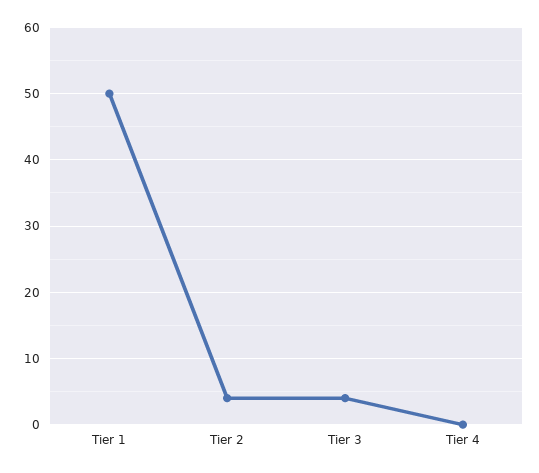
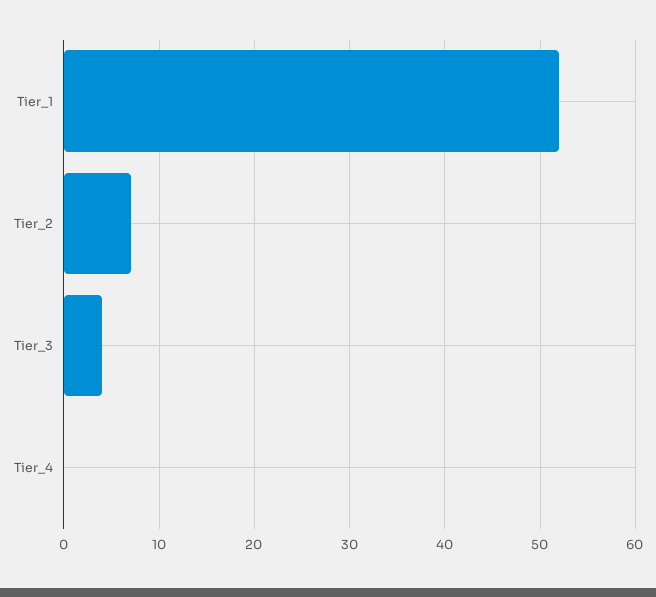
Tier 1: 50 -> 52
Tier 2: 4 -> 7

